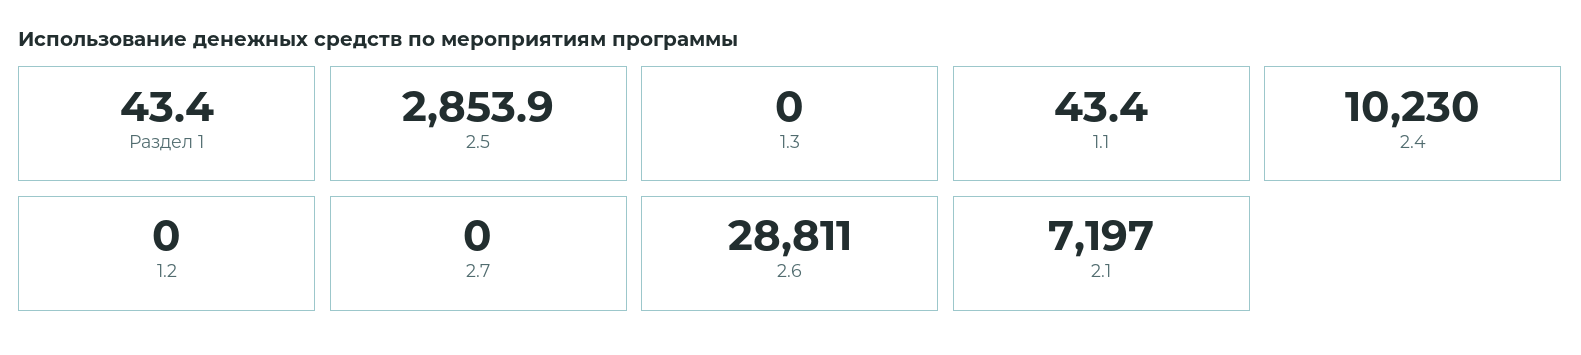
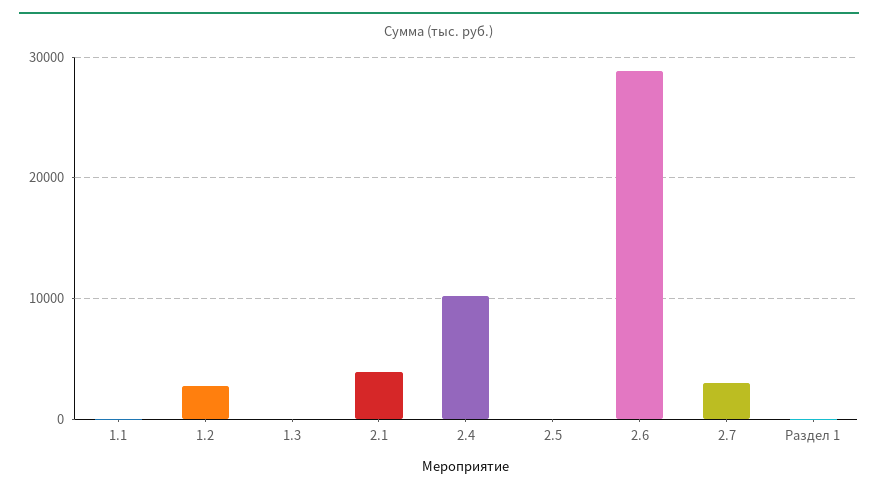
2.5: 2853.9 -> 0
1.2: 0 -> 3000
2.7: 0 -> 3000
2.1: 7197 -> 4000

